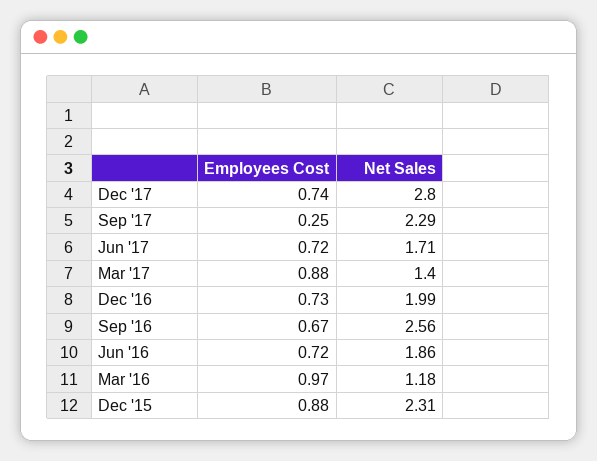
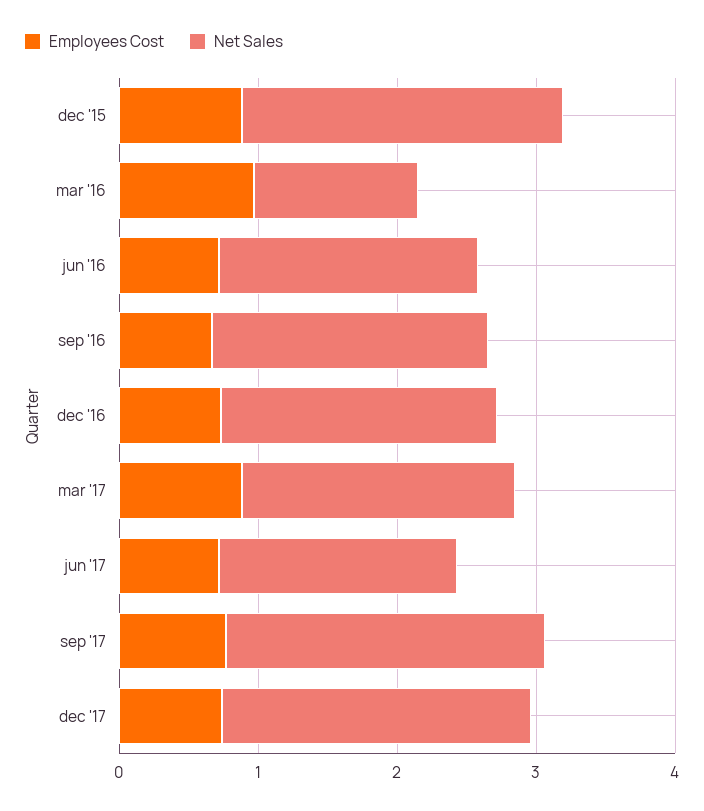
Net Sales, Dec '17: 2.8 -> 2.2
Employees Cost, Sep '17: 0.25 -> 0.8
Net Sales, Mar '17: 1.4 -> 2
Net Sales, Sep '16: 2.56 -> 2

